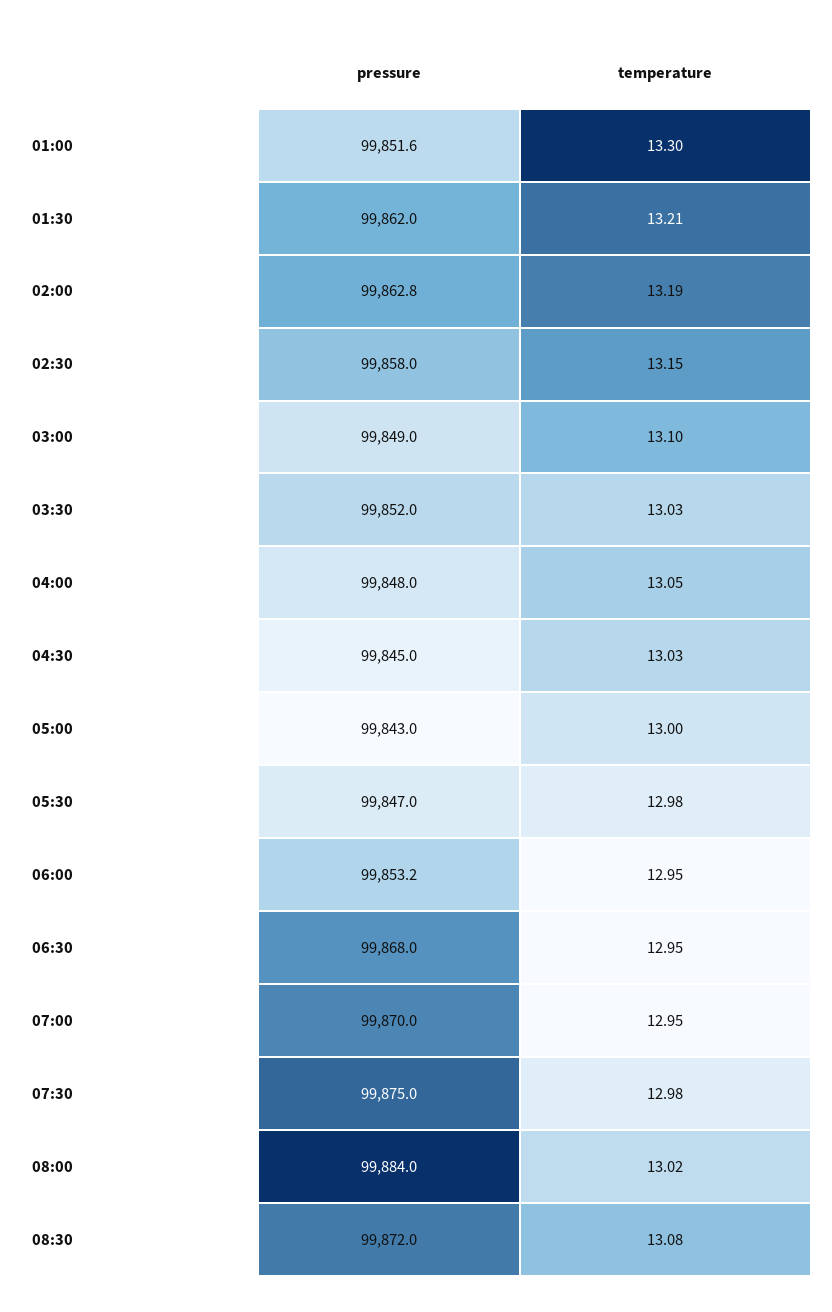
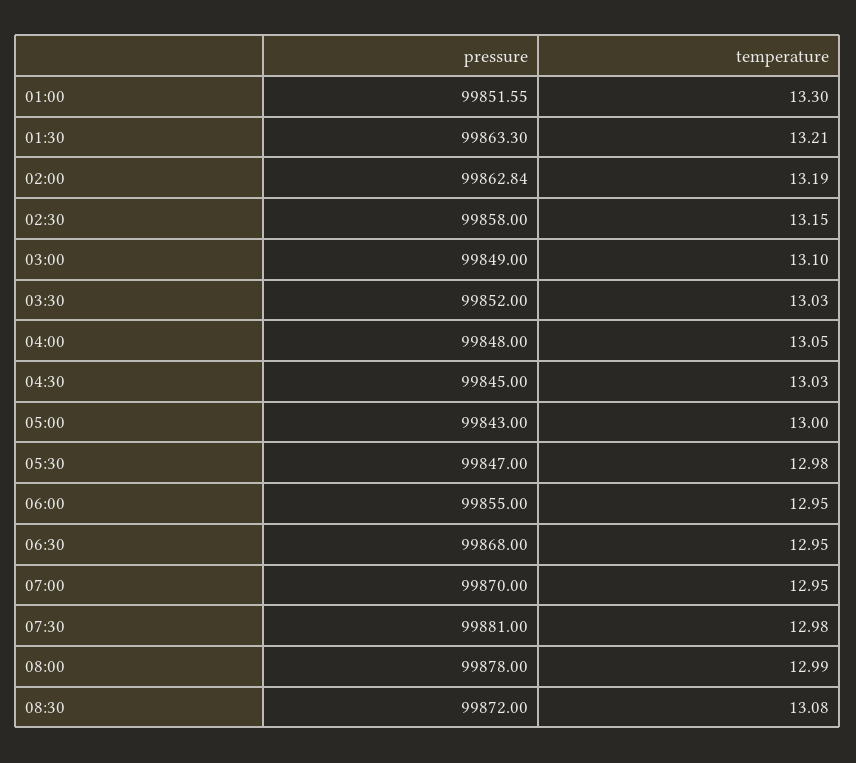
pressure, 01:30: 99862 -> 99863.3
pressure, 06:00: 99853.2 -> 99855
pressure, 07:30: 99875 -> 99881
pressure, 08:00: 99884 -> 99878
temperature, 08:00: 13.02 -> 12.99

